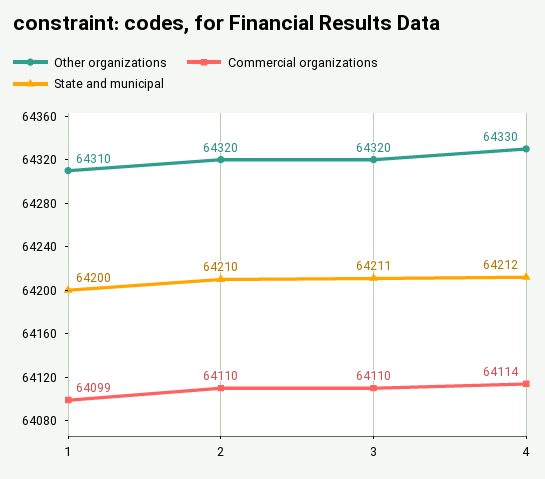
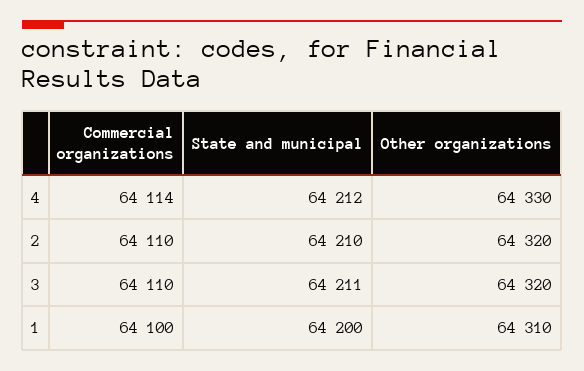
Commercial organizations, 1: 64099 -> 64100

